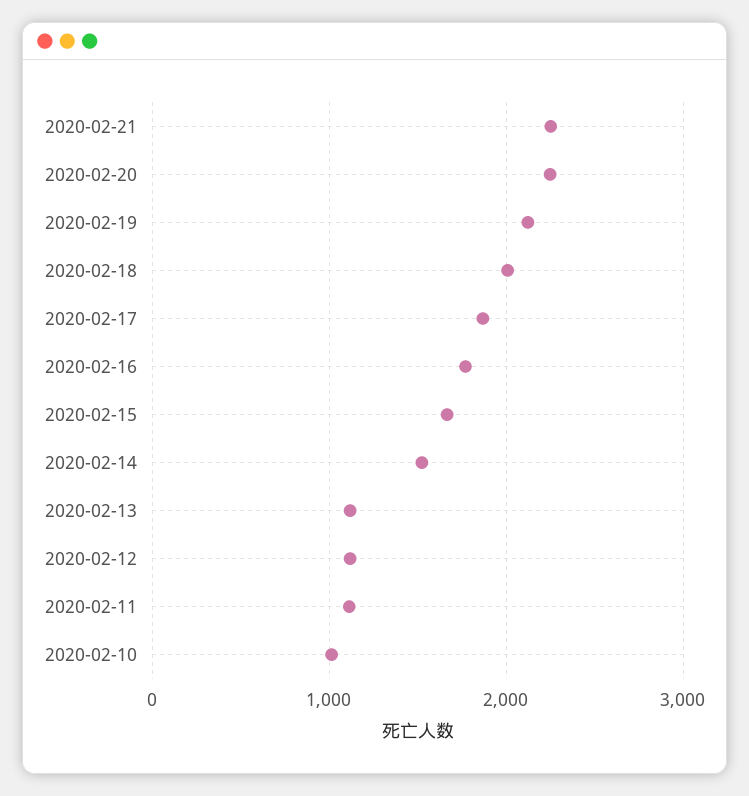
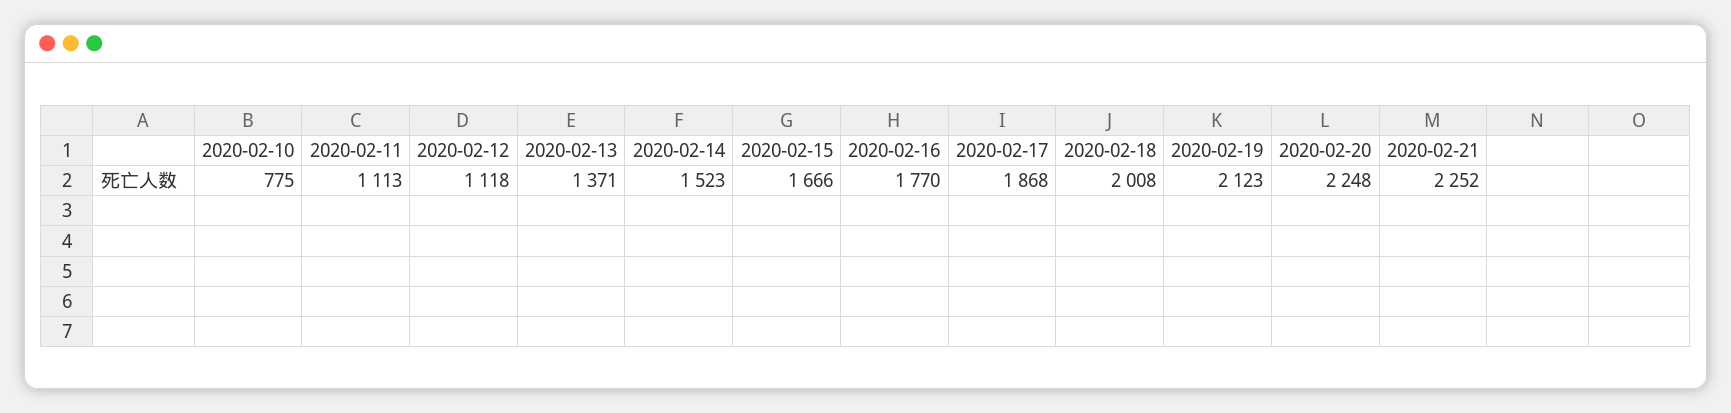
2020-02-13: 1100 -> 1371
2020-02-10: 1000 -> 775

